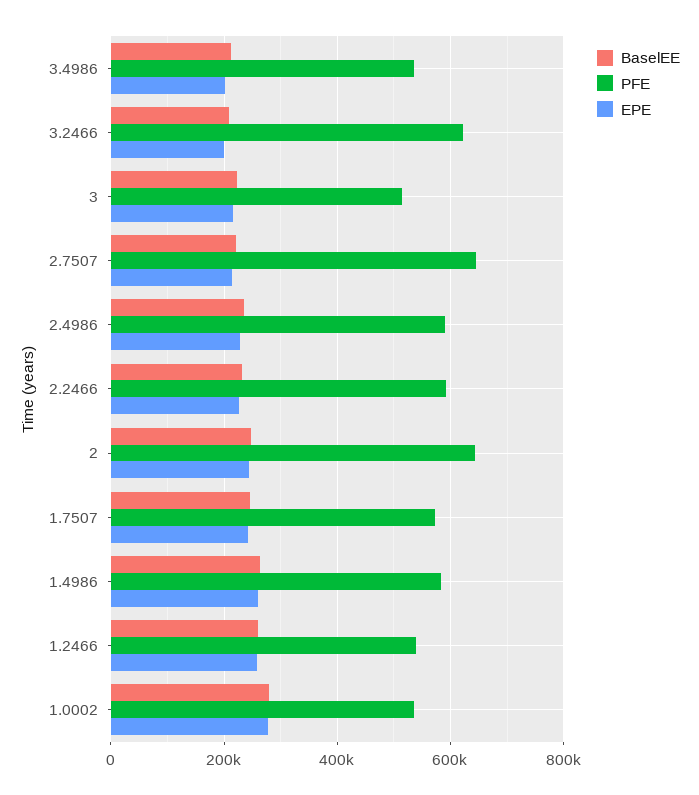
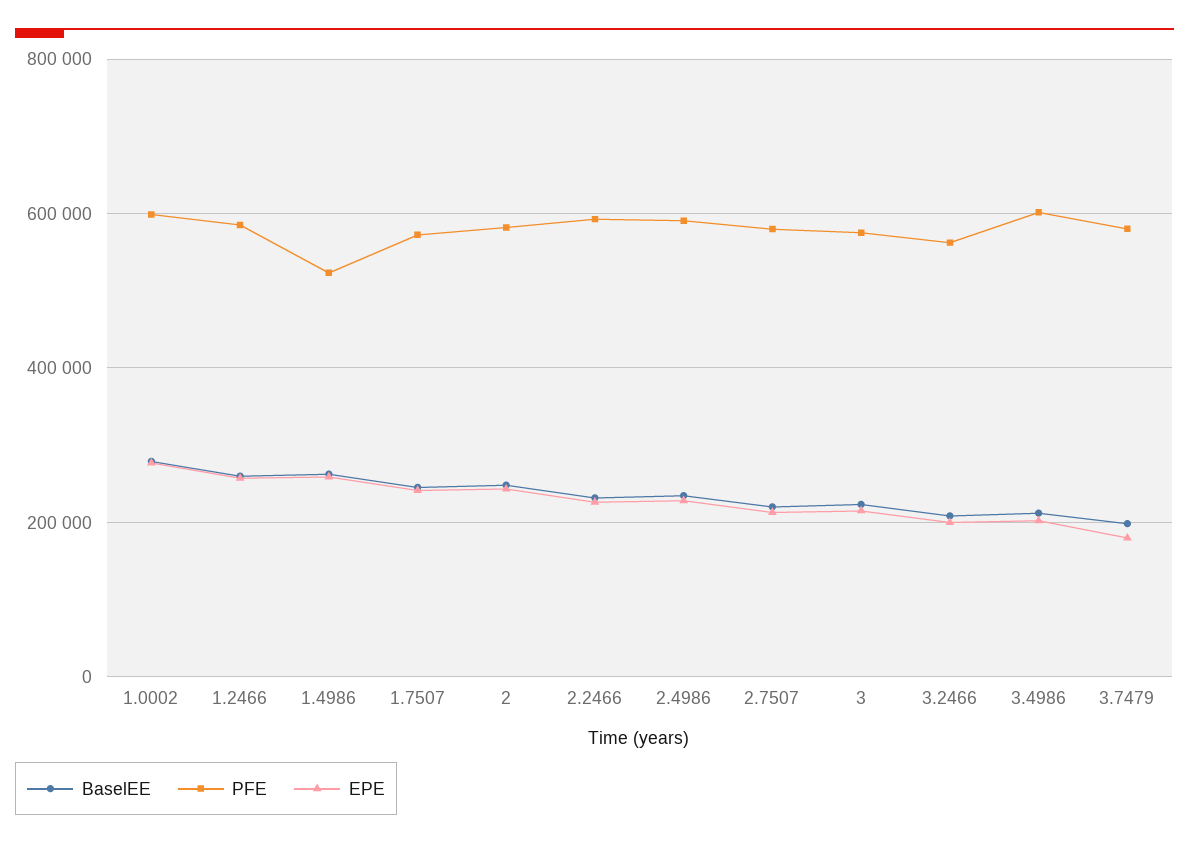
PFE, 3.4986: 540000 -> 600000
PFE, 3.2466: 620000 -> 560000
PFE, 3: 520000 -> 580000
PFE, 2.7507: 640000 -> 580000
PFE, 2: 640000 -> 580000
PFE, 1.4986: 580000 -> 520000
PFE, 1.2466: 540000 -> 580000
PFE, 1.0002: 540000 -> 600000
BaselEE, 3.7479: none -> 200000
PFE, 3.7479: none -> 580000
EPE, 3.7479: none -> 180000

